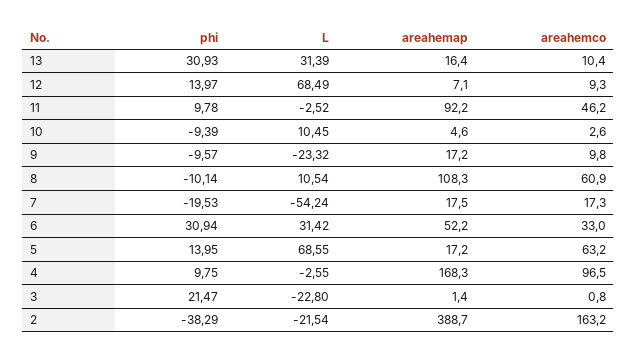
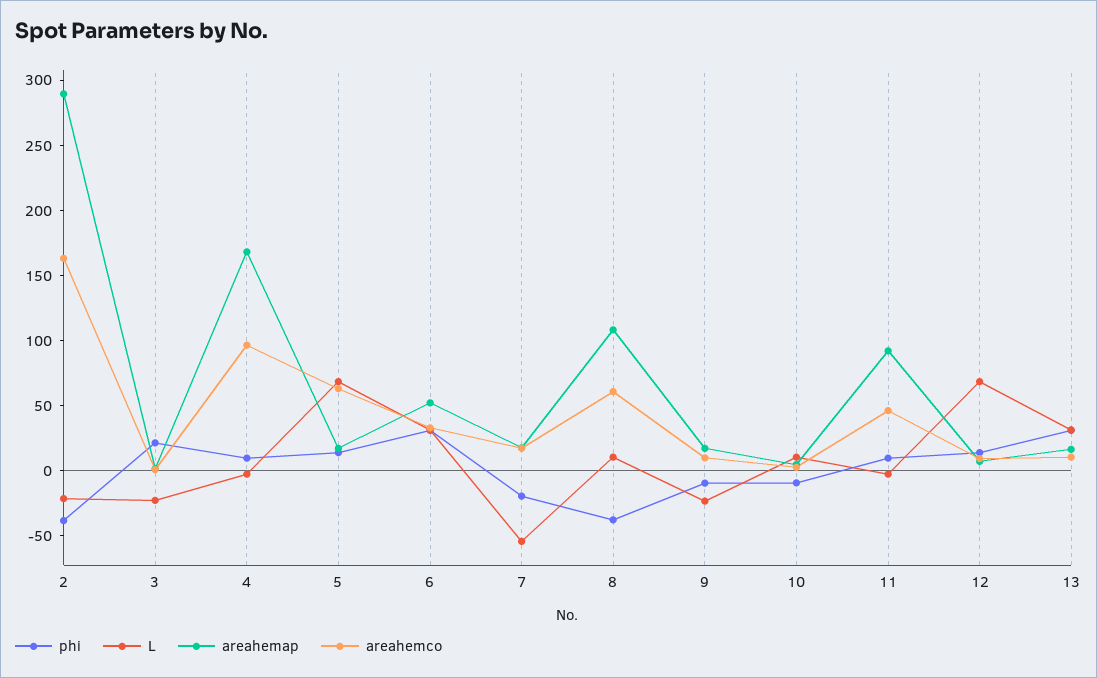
phi, 8: -10.14 -> -40
areahemap, 2: 388.7 -> 290

